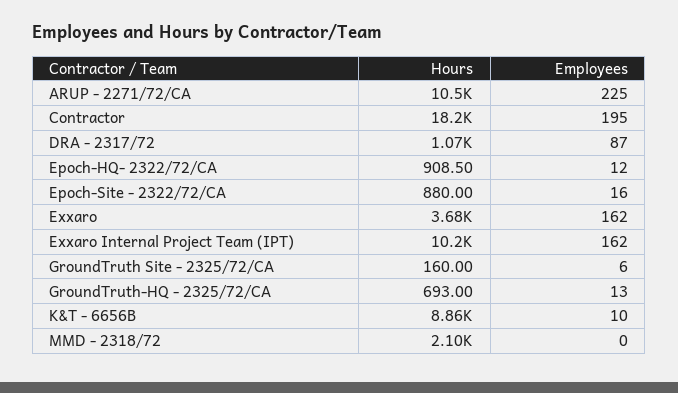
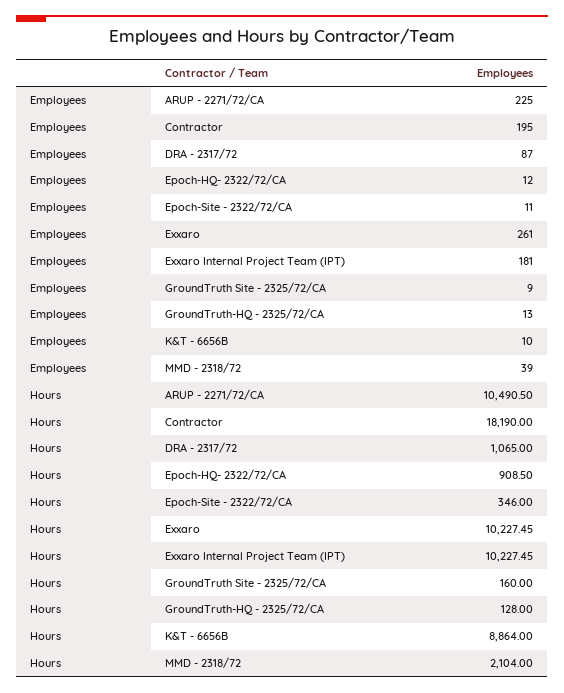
Hours, Epoch-Site - 2322/72/CA: 880 -> 346
Employees, Epoch-Site - 2322/72/CA: 16 -> 11
Hours, Exxaro: 3680 -> 10227.45
Employees, Exxaro: 162 -> 261
Employees, Exxaro Internal Project Team (IPT): 162 -> 181
Employees, GroundTruth Site - 2325/72/CA: 6 -> 9
Hours, GroundTruth-HQ - 2325/72/CA: 693 -> 128
Employees, MMD - 2318/72: 0 -> 39

